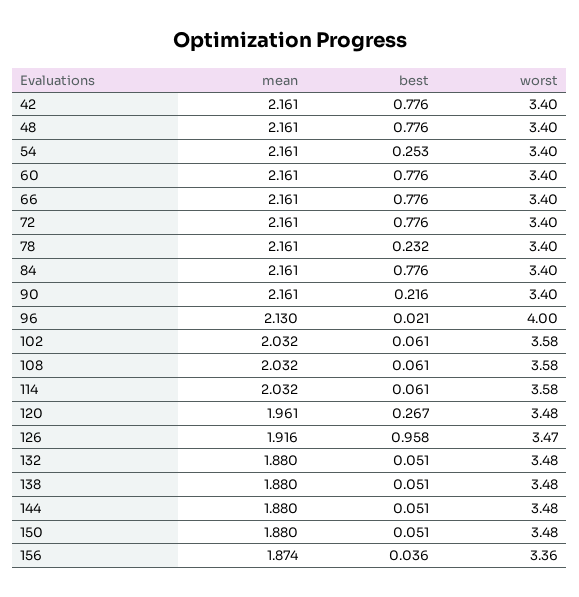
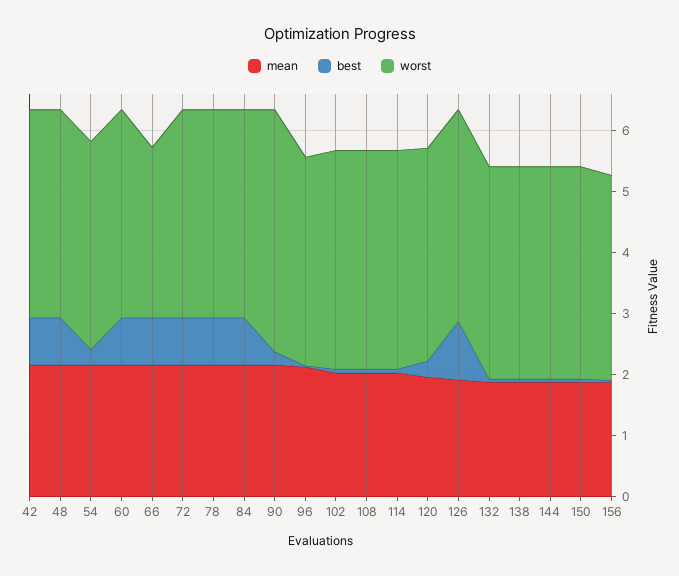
worst, 66: 3.4 -> 2.8
best, 78: 0.232 -> 0.8
worst, 90: 3.4 -> 4
worst, 96: 4 -> 3.4

